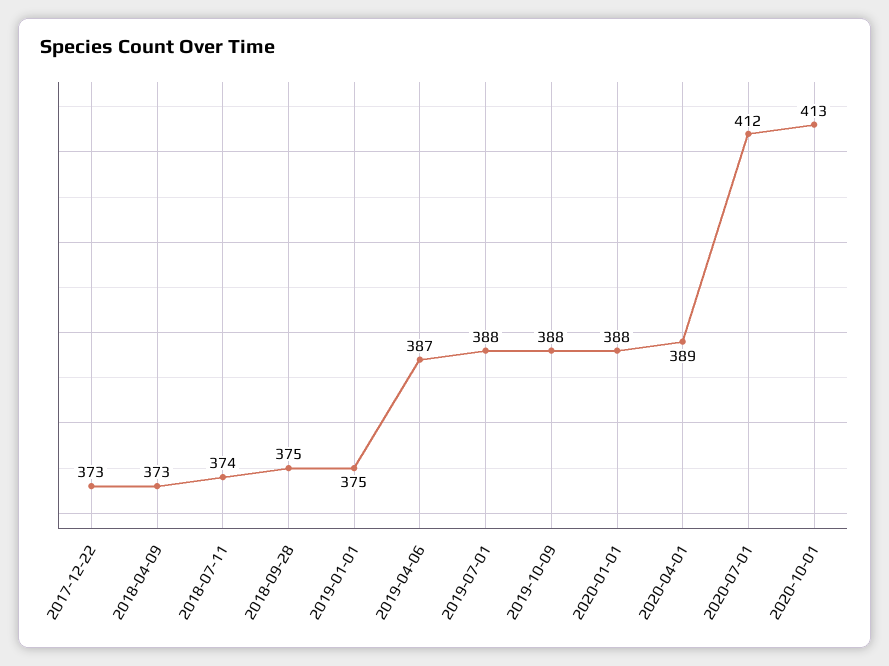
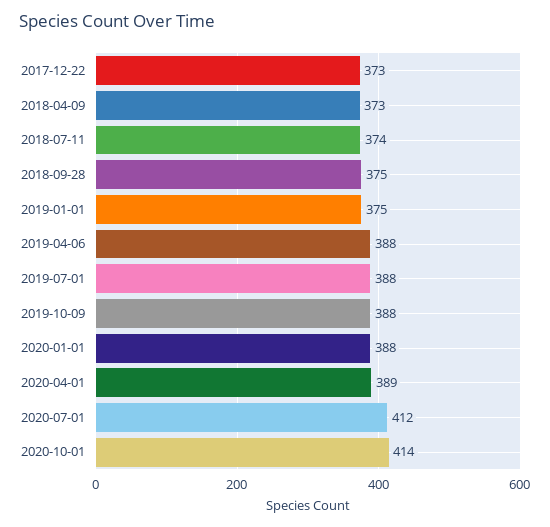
2019-04-06: 387 -> 388
2020-10-01: 413 -> 414

